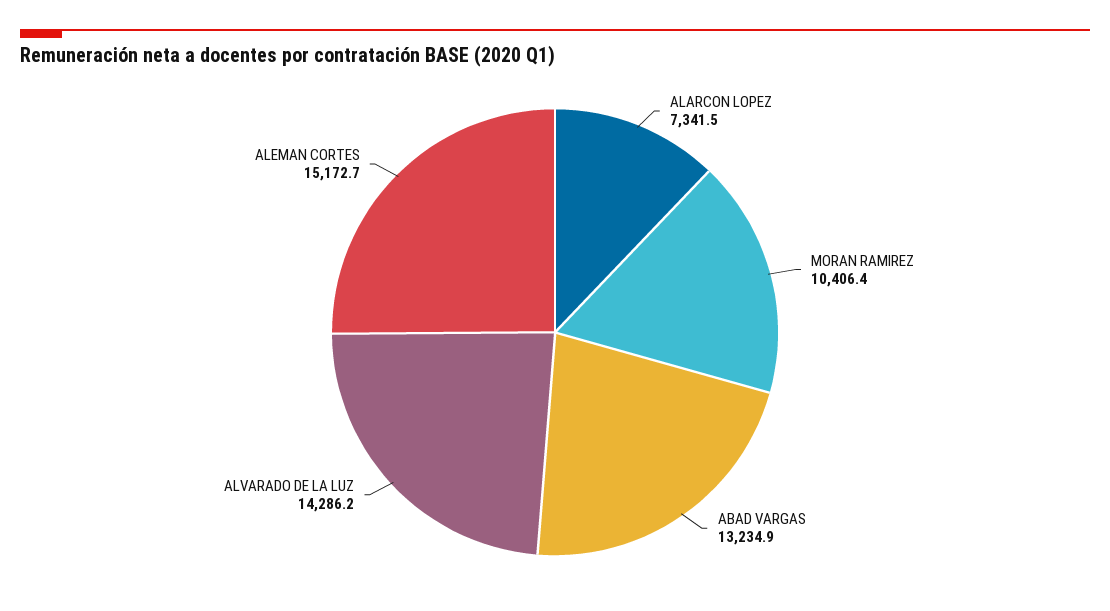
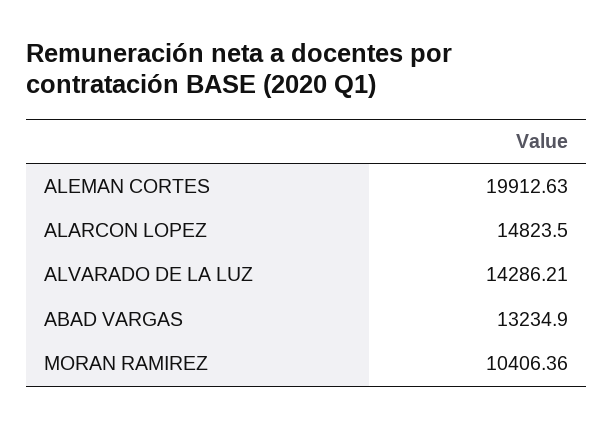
ALARCON LOPEZ: 7341.5 -> 14823.5
ALEMAN CORTES: 15172.7 -> 19912.63

